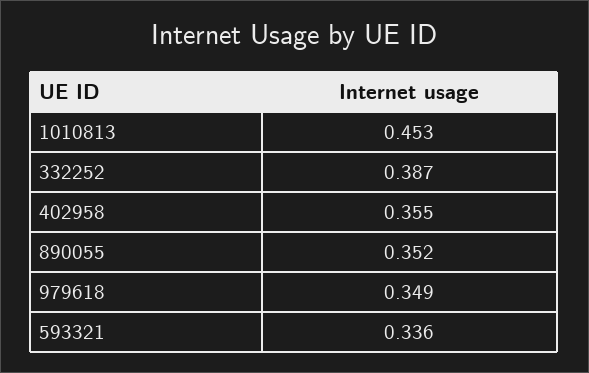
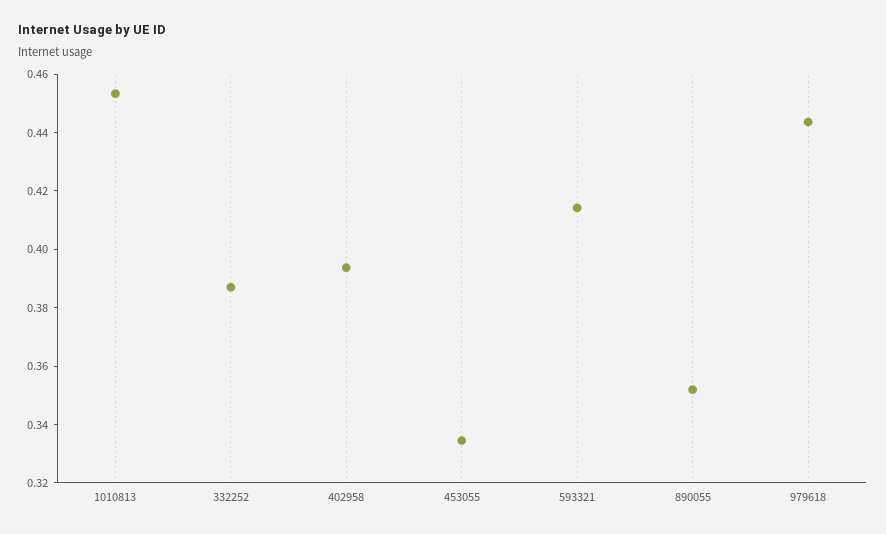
402958: 0.355 -> 0.395
979618: 0.349 -> 0.445
593321: 0.336 -> 0.415
453055: none -> 0.335

